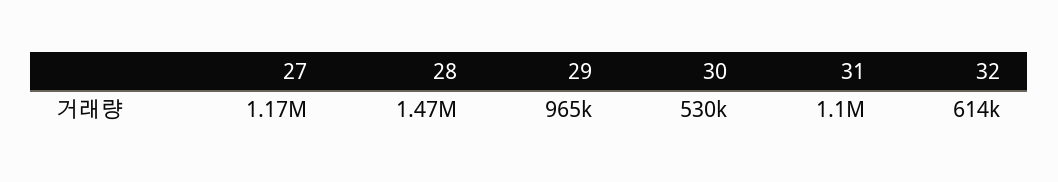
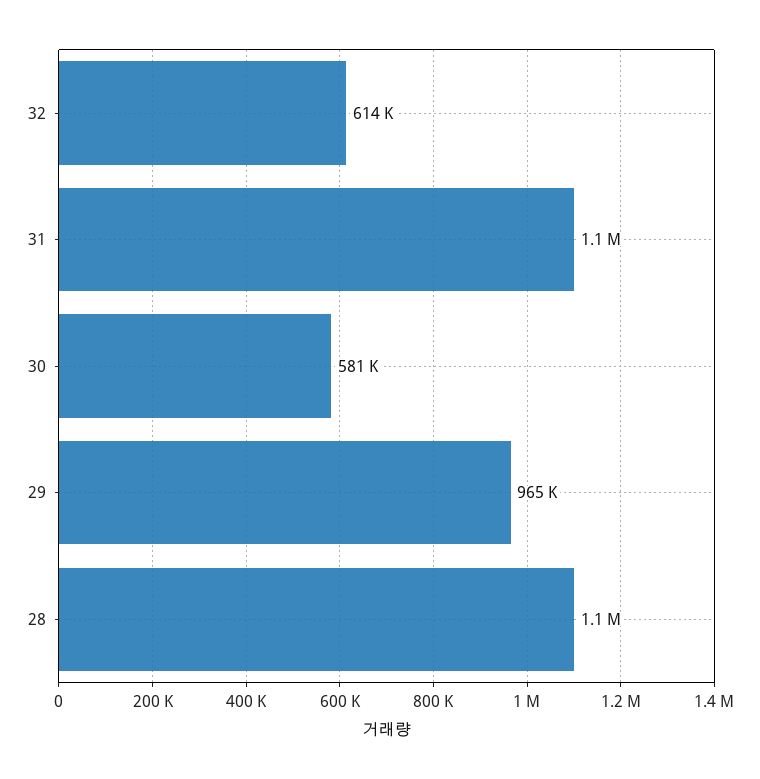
27: 1170000 -> none
28: 1470000 -> 1100000
30: 530000 -> 581000

